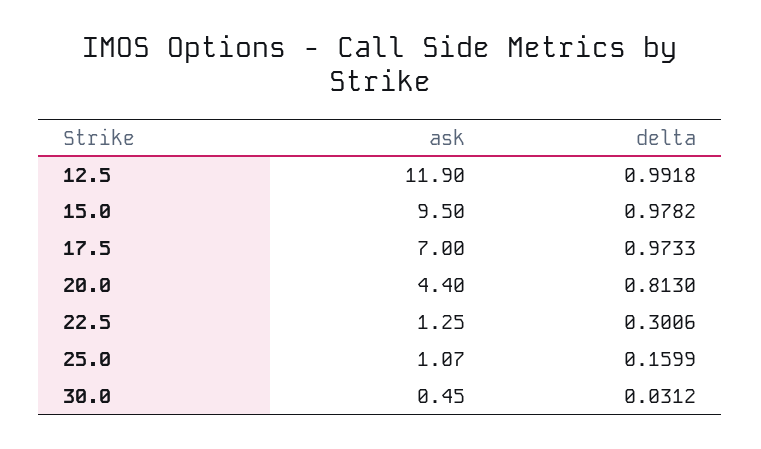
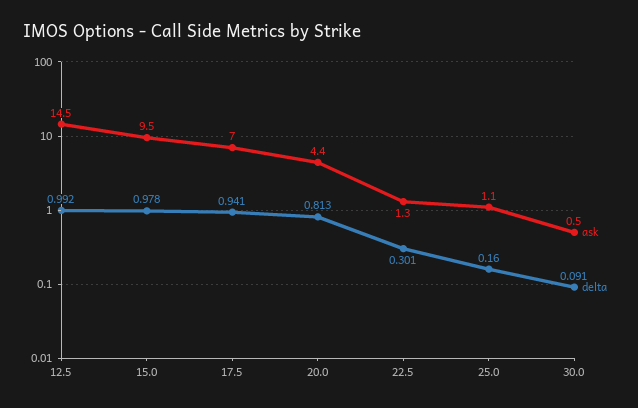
ask, 12.5: 11.9 -> 14.5
delta, 17.5: 0.9733 -> 0.941
delta, 30.0: 0.0312 -> 0.091

